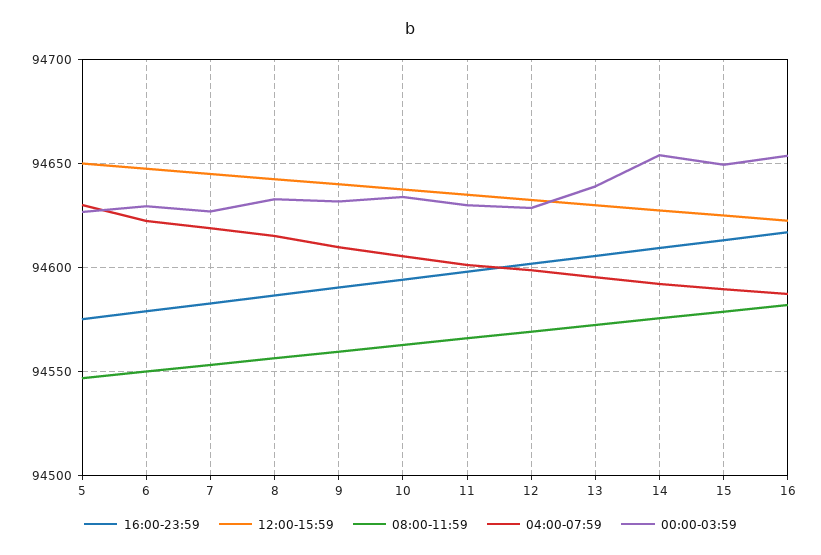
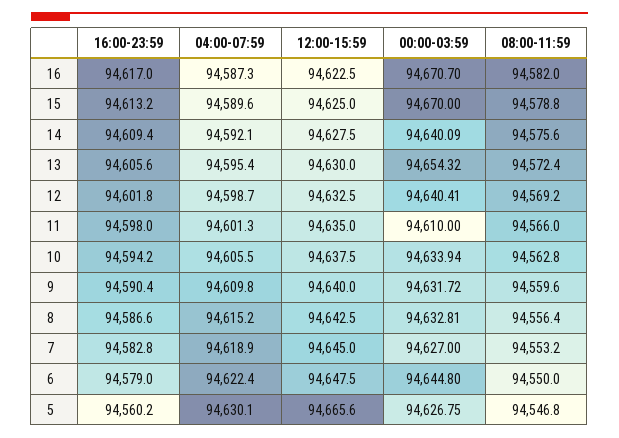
16:00-23:59, 5: 94575 -> 94560.2
12:00-15:59, 5: 94650 -> 94665.6
00:00-03:59, 6: 94630 -> 94644.8
00:00-03:59, 11: 94630 -> 94610
00:00-03:59, 12: 94630 -> 94640.41
00:00-03:59, 13: 94640 -> 94654.32
00:00-03:59, 14: 94655 -> 94640.09
00:00-03:59, 15: 94650 -> 94670
00:00-03:59, 16: 94655 -> 94670.7

